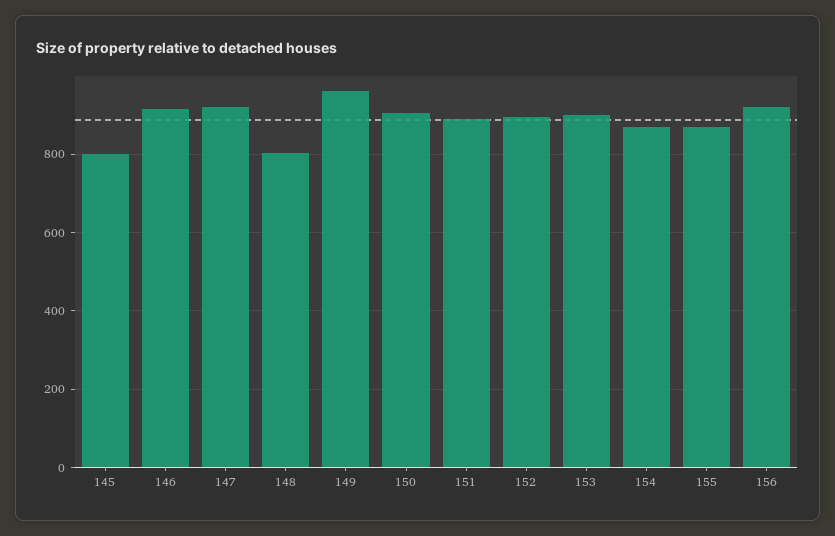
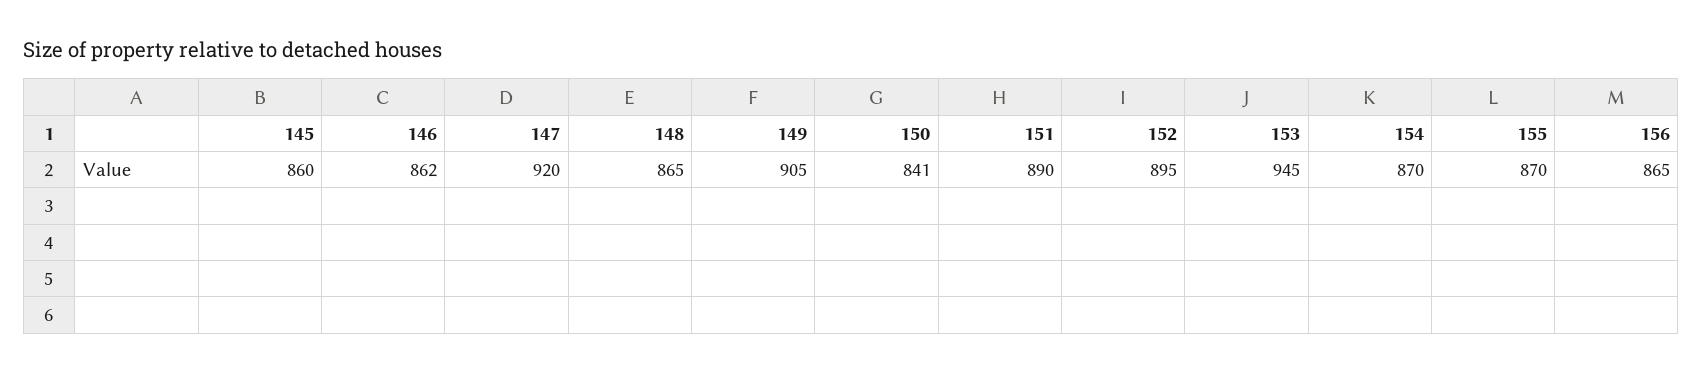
145: 800 -> 860
146: 920 -> 862
148: 800 -> 865
149: 960 -> 905
150: 900 -> 841
153: 900 -> 945
156: 920 -> 865

